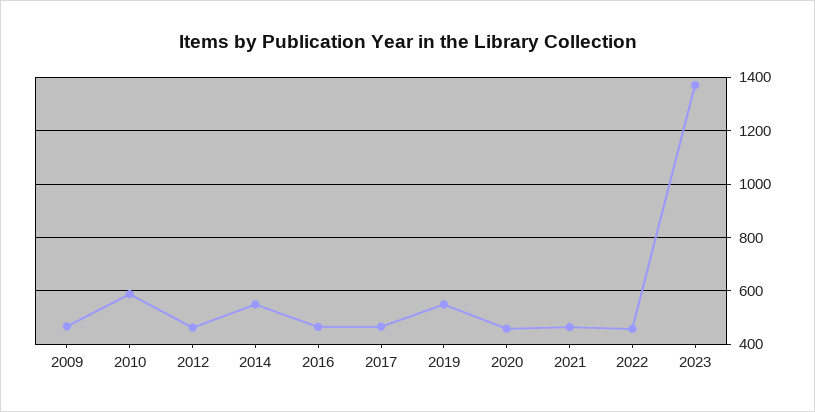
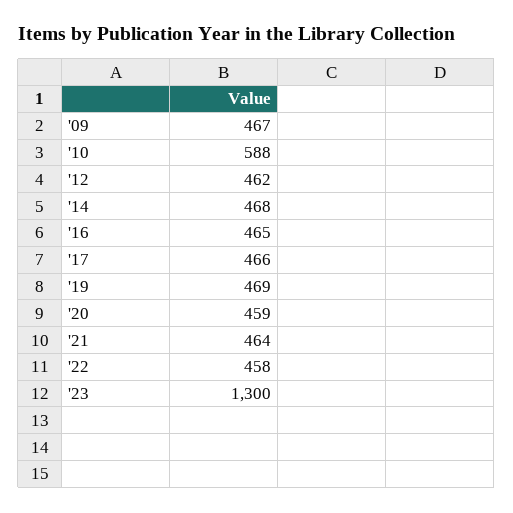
2014: 550 -> 468
2019: 550 -> 469
2023: 1375 -> 1300

